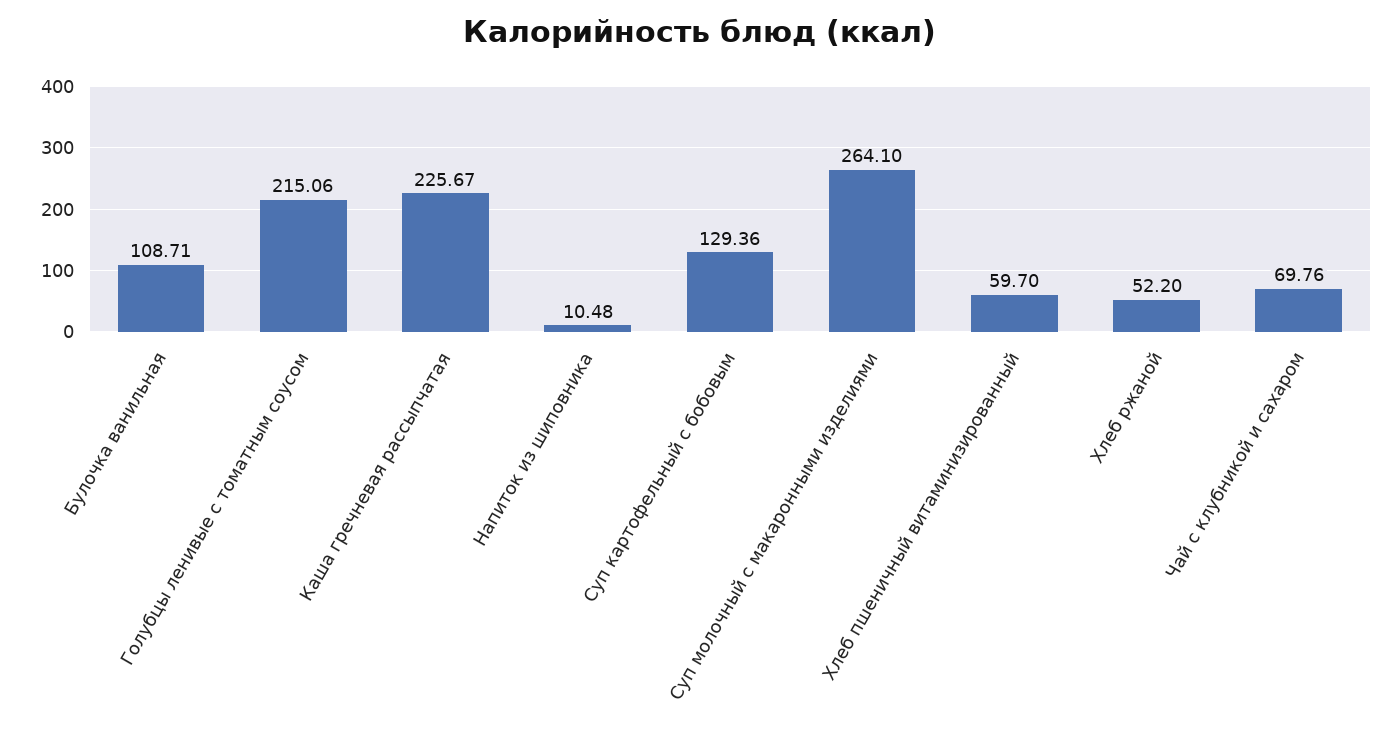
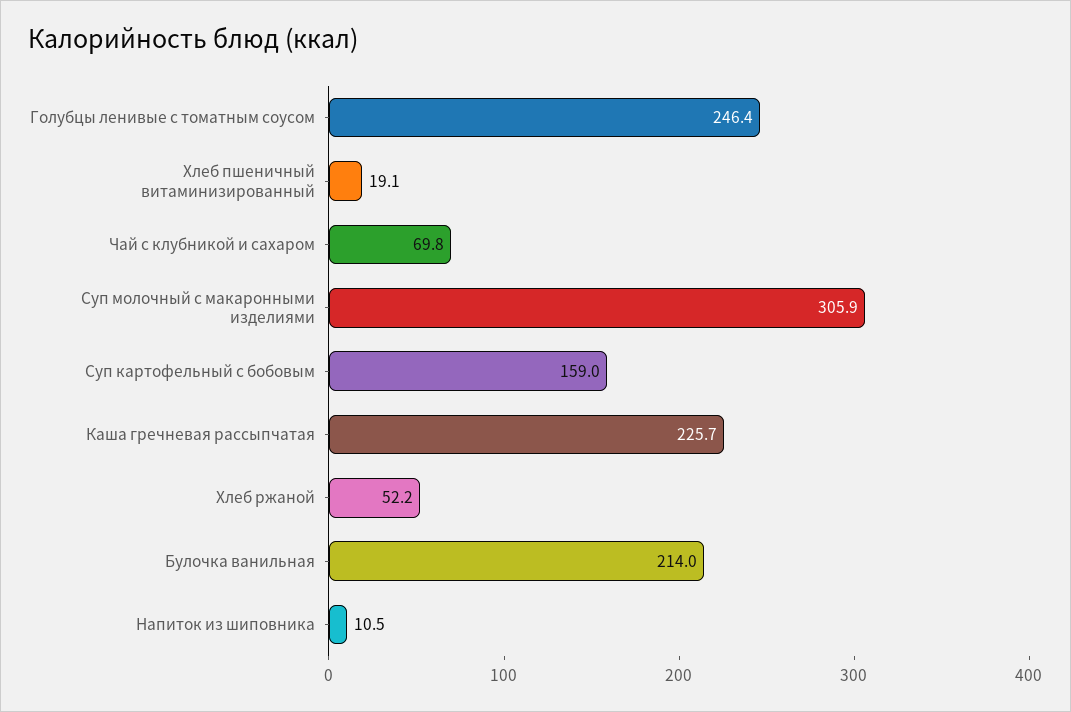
Булочка ванильная: 108.71 -> 214
Голубцы ленивые с томатным соусом: 215.06 -> 246.4
Суп картофельный с бобовым: 129.36 -> 159
Суп молочный с макаронными изделиями: 264.1 -> 305.9
Хлеб пшеничный витаминизированный: 59.7 -> 19.1

